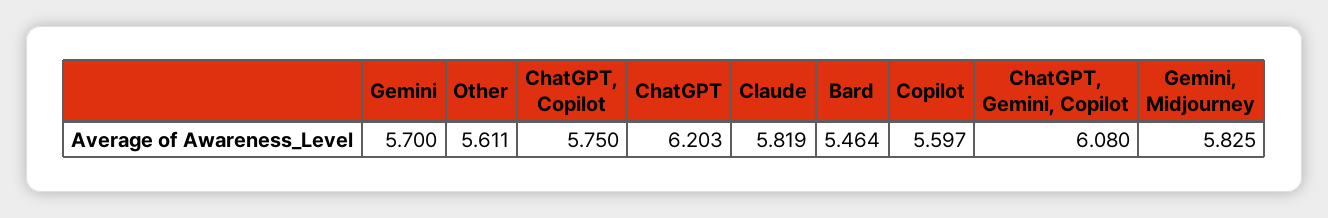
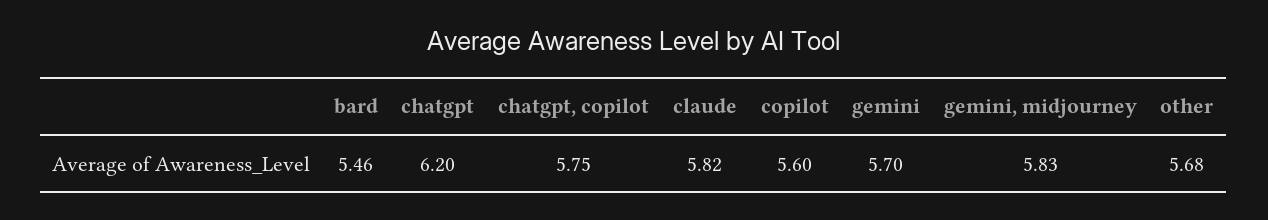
Other: 5.611 -> 5.68
ChatGPT, Gemini, Copilot: 6.08 -> none

